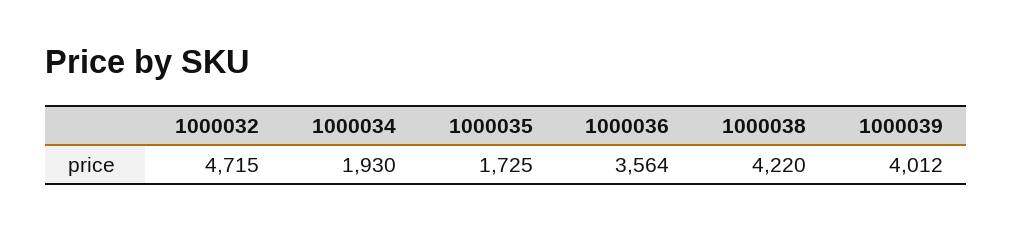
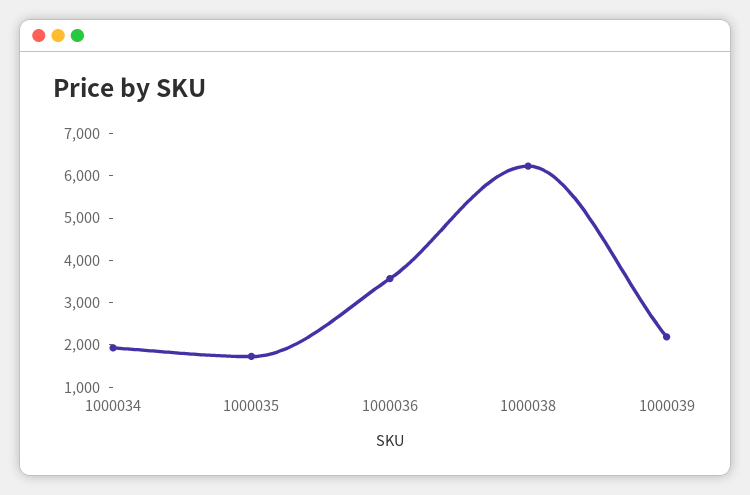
1000032: 4715 -> none
1000038: 4220 -> 6200
1000039: 4012 -> 2200

